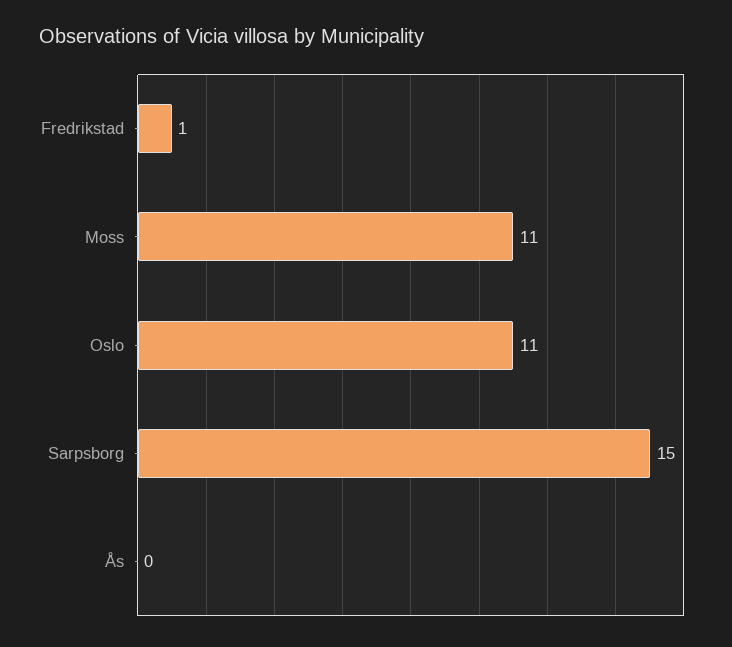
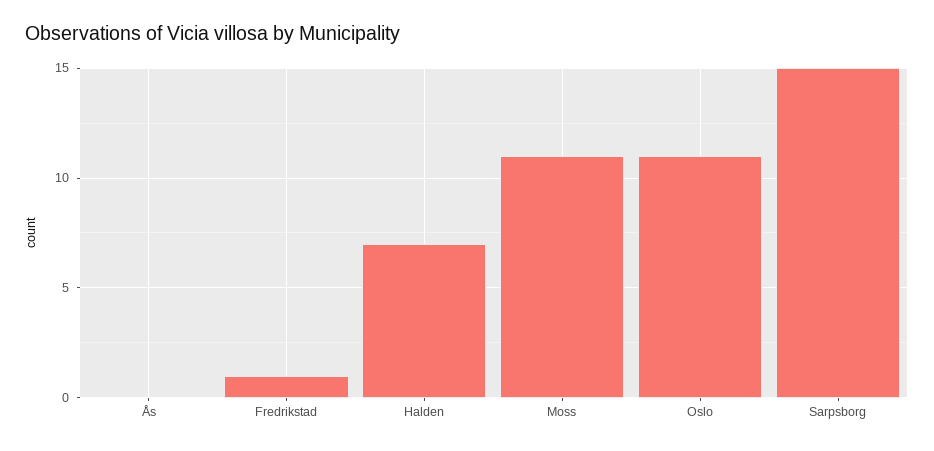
Halden: none -> 7

